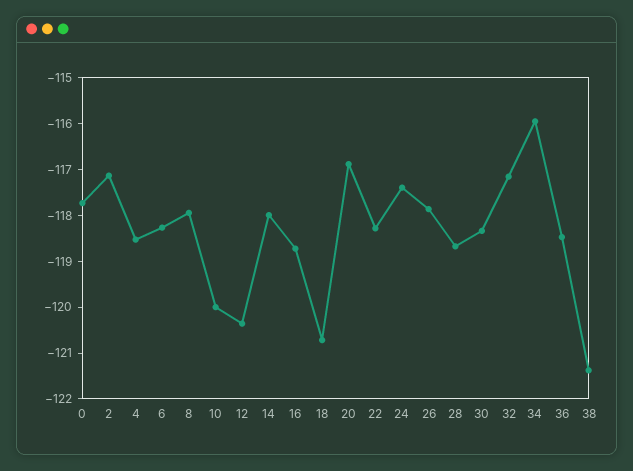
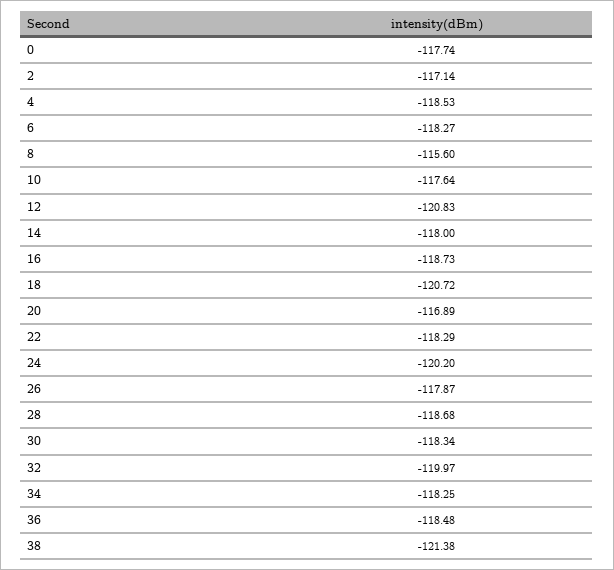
8: -118 -> -115.6
10: -120 -> -117.64
12: -120.4 -> -120.83
24: -117.4 -> -120.2
32: -117.2 -> -119.97
34: -116 -> -118.25

